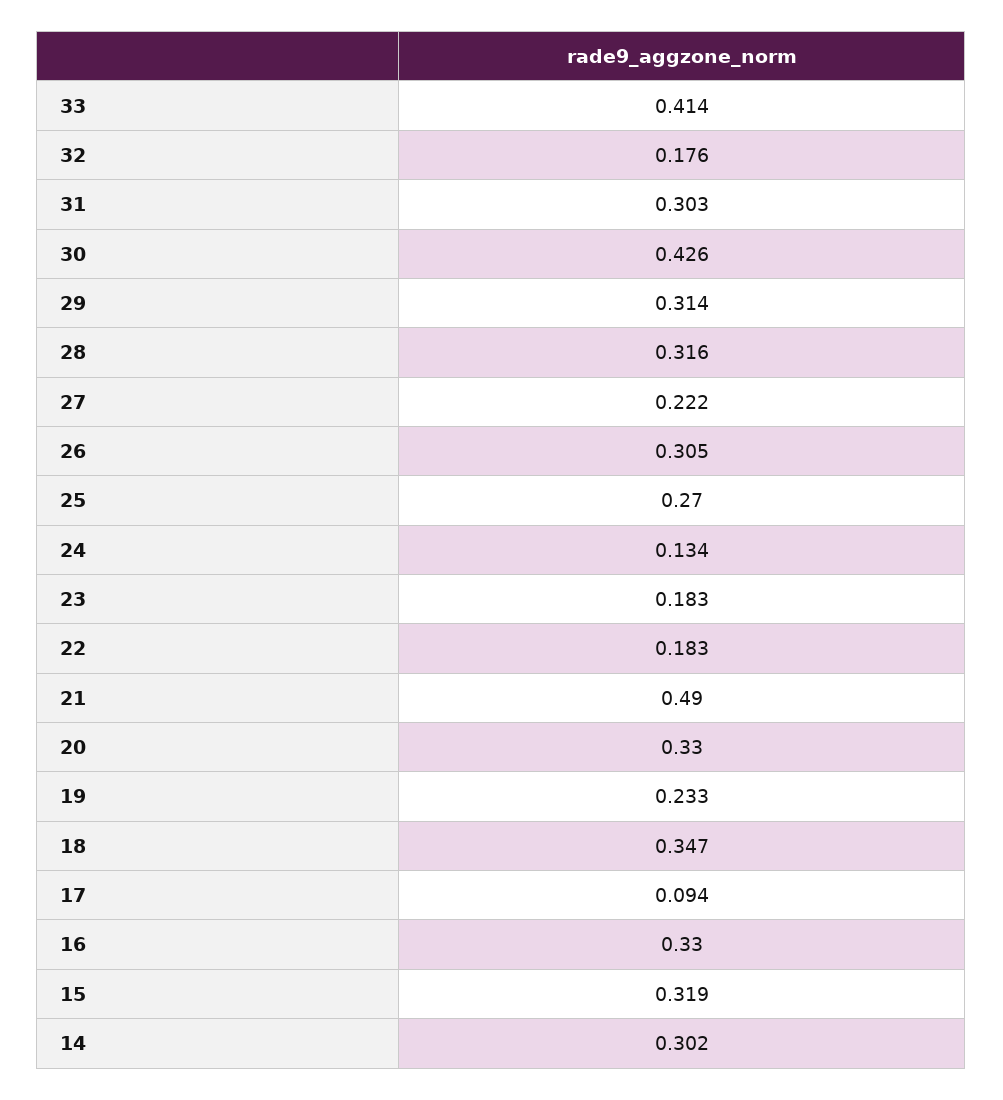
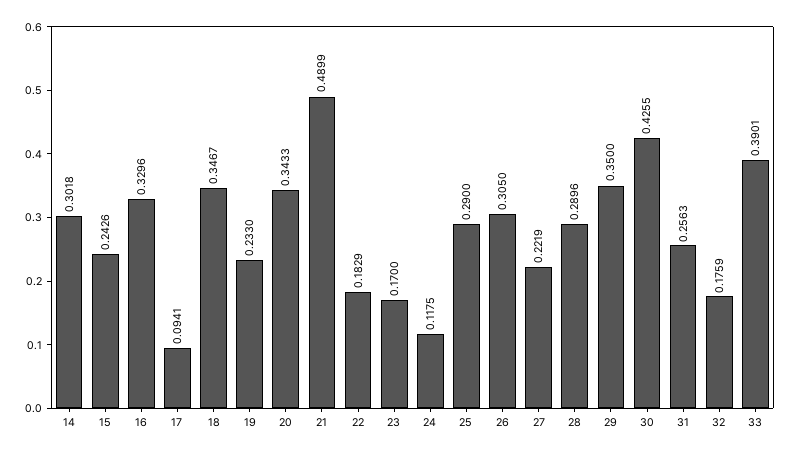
33: 0.414 -> 0.3901
31: 0.303 -> 0.2563
29: 0.314 -> 0.35
28: 0.316 -> 0.2896
25: 0.27 -> 0.29
24: 0.134 -> 0.1175
23: 0.183 -> 0.17
20: 0.33 -> 0.3433
15: 0.319 -> 0.2426

